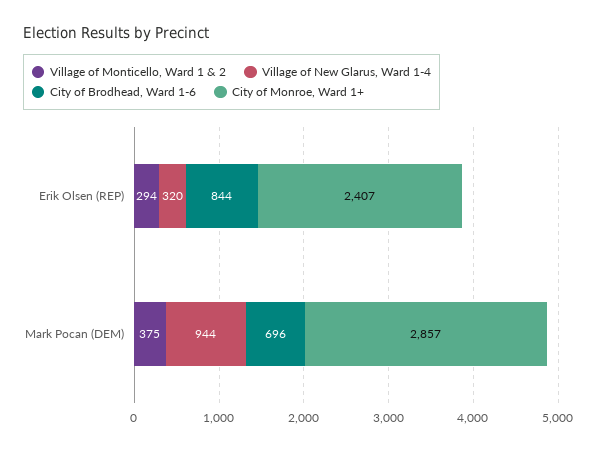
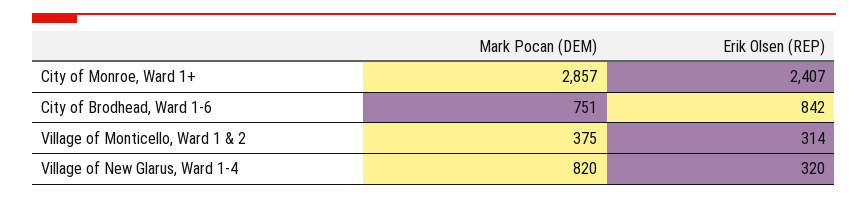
Village of Monticello, Ward 1 & 2, Erik Olsen (REP): 294 -> 314
City of Brodhead, Ward 1-6, Erik Olsen (REP): 844 -> 842
Village of New Glarus, Ward 1-4, Mark Pocan (DEM): 944 -> 820
City of Brodhead, Ward 1-6, Mark Pocan (DEM): 696 -> 751

